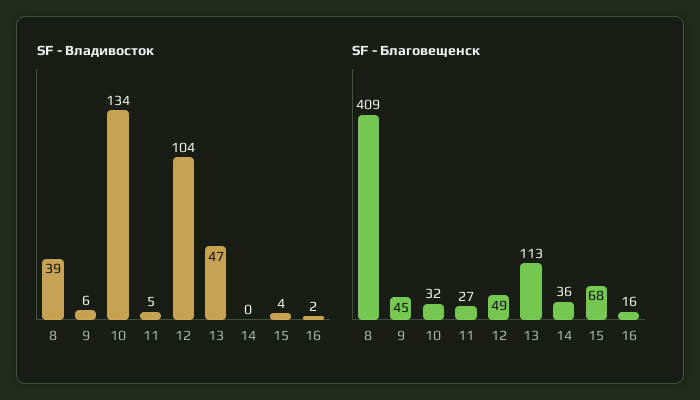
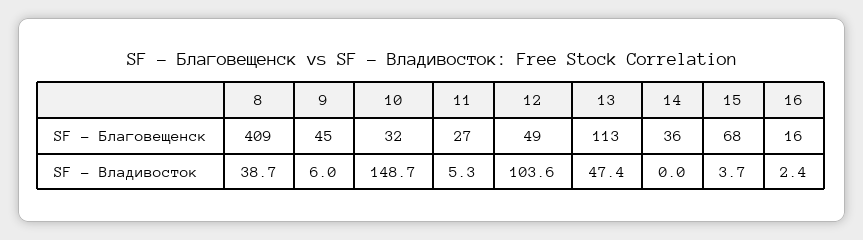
SF - Владивосток, 10: 134 -> 148.7

